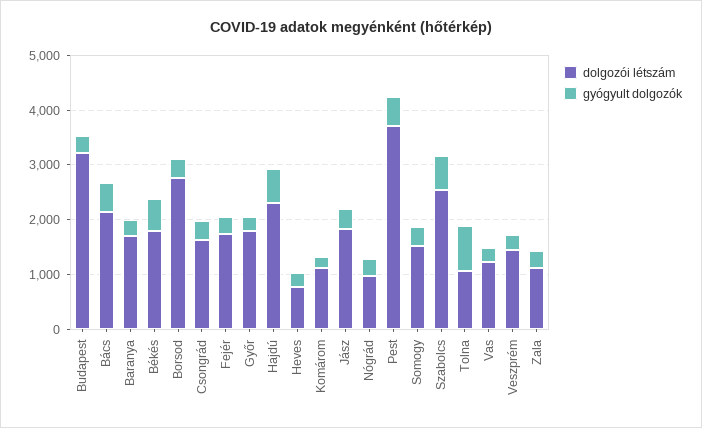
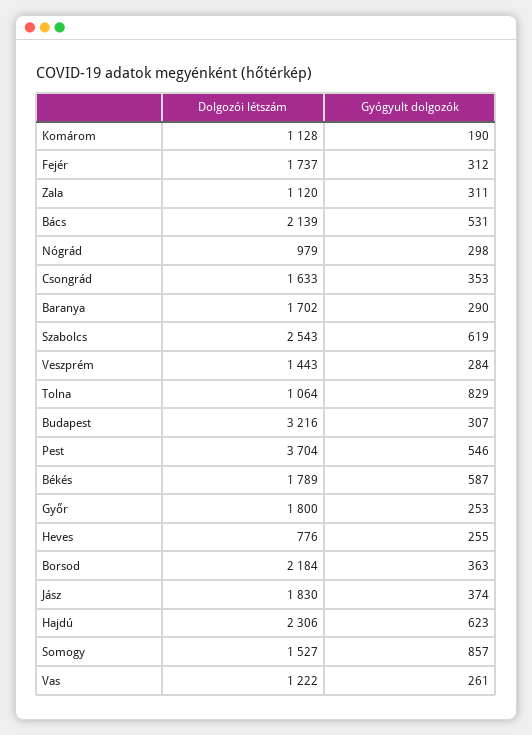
dolgozói létszám, Borsod: 2800 -> 2184
gyógyult dolgozók, Somogy: 400 -> 857

